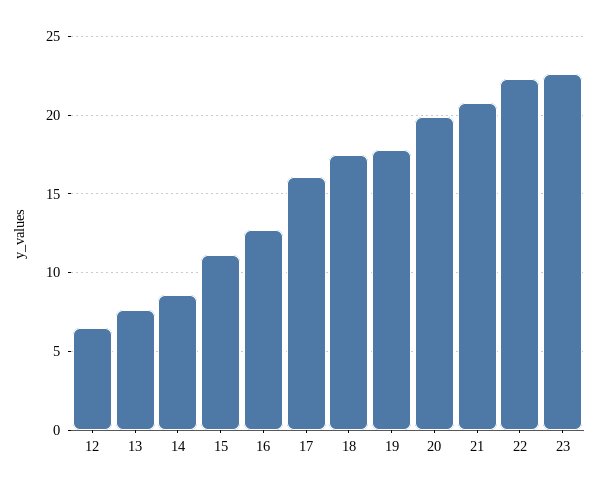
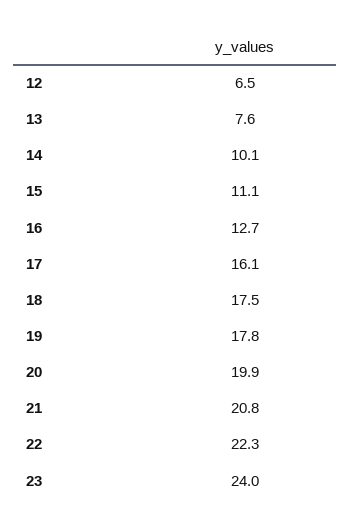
14: 8.5 -> 10.1
23: 22.5 -> 24

